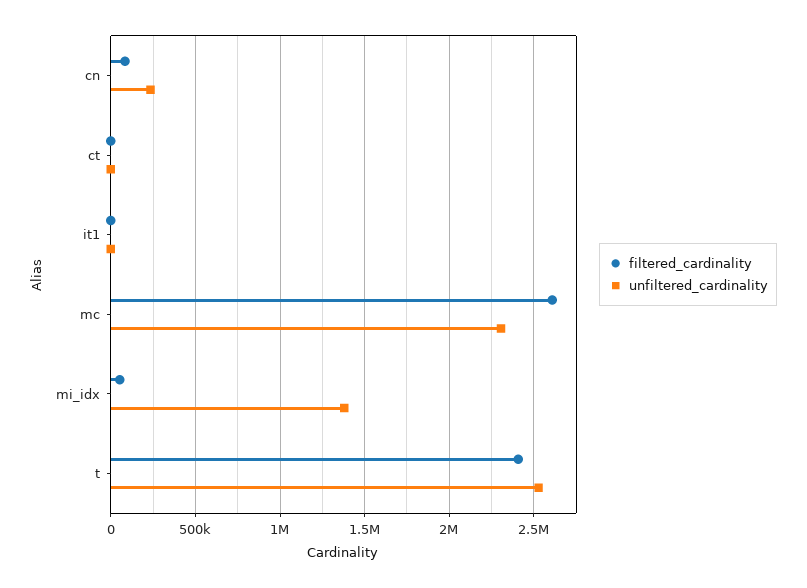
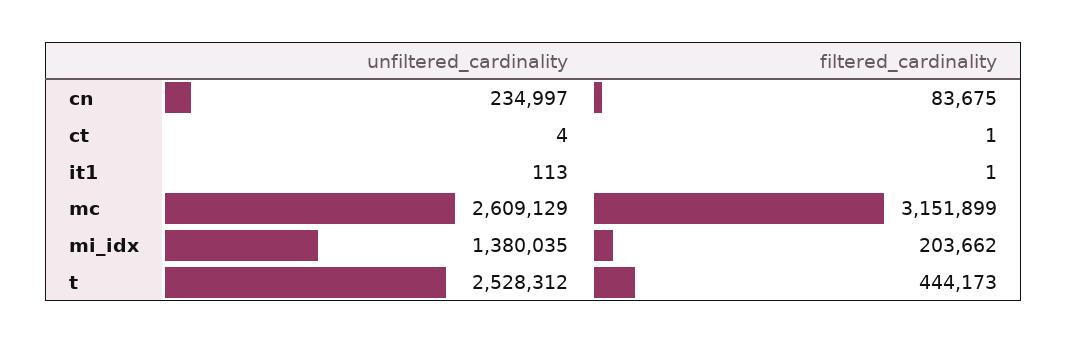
filtered_cardinality, mc: 2600000 -> 3151899
unfiltered_cardinality, mc: 2300000 -> 2609129
filtered_cardinality, mi_idx: 50000 -> 203662
filtered_cardinality, t: 2400000 -> 444173

